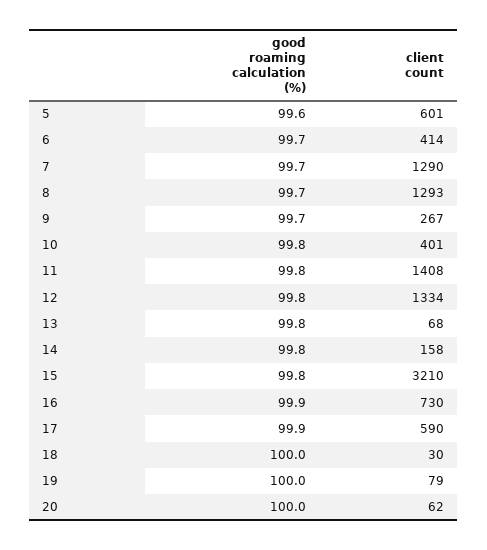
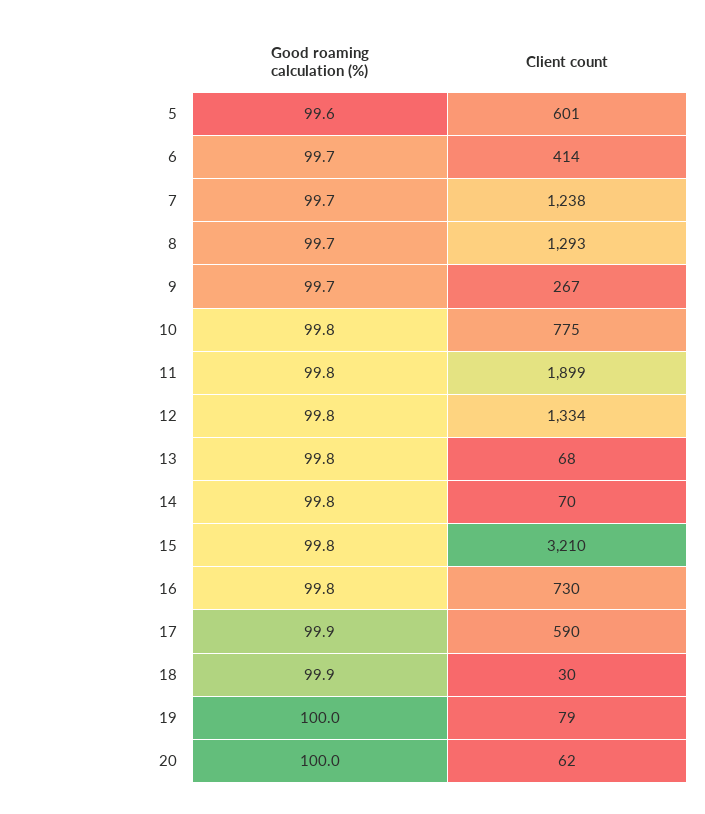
client count, 7: 1290 -> 1238
client count, 10: 401 -> 775
client count, 11: 1408 -> 1899
client count, 14: 158 -> 70
good roaming calculation (%), 16: 99.9 -> 99.8
good roaming calculation (%), 18: 100 -> 99.9

